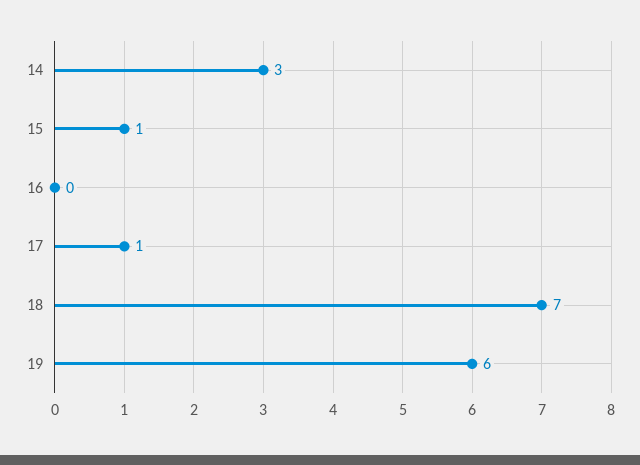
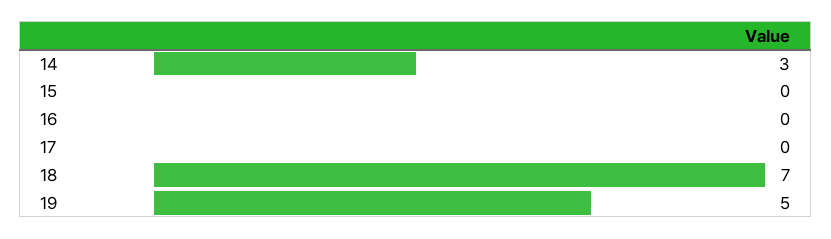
15: 1 -> 0
17: 1 -> 0
19: 6 -> 5

